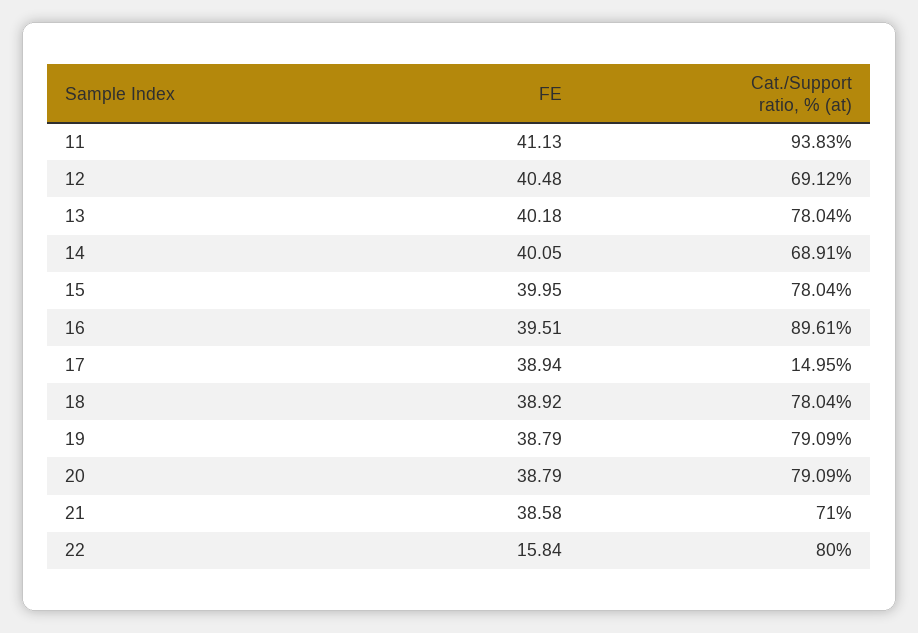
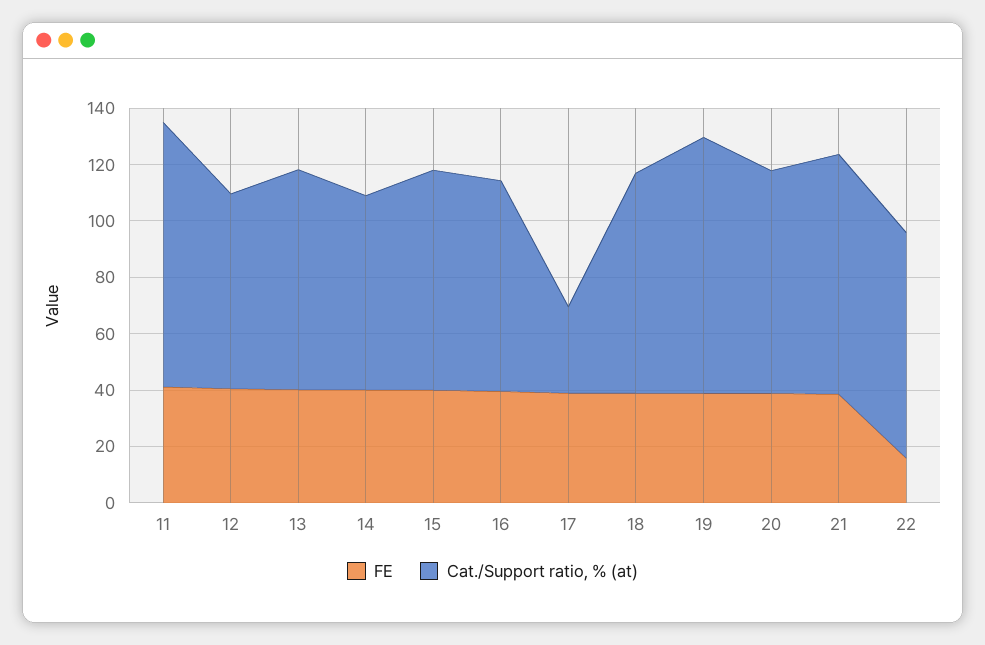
Cat./Support ratio, % (at), 16: 89.61 -> 75
Cat./Support ratio, % (at), 17: 14.95 -> 30
Cat./Support ratio, % (at), 19: 79.09 -> 90
Cat./Support ratio, % (at), 21: 71 -> 85

